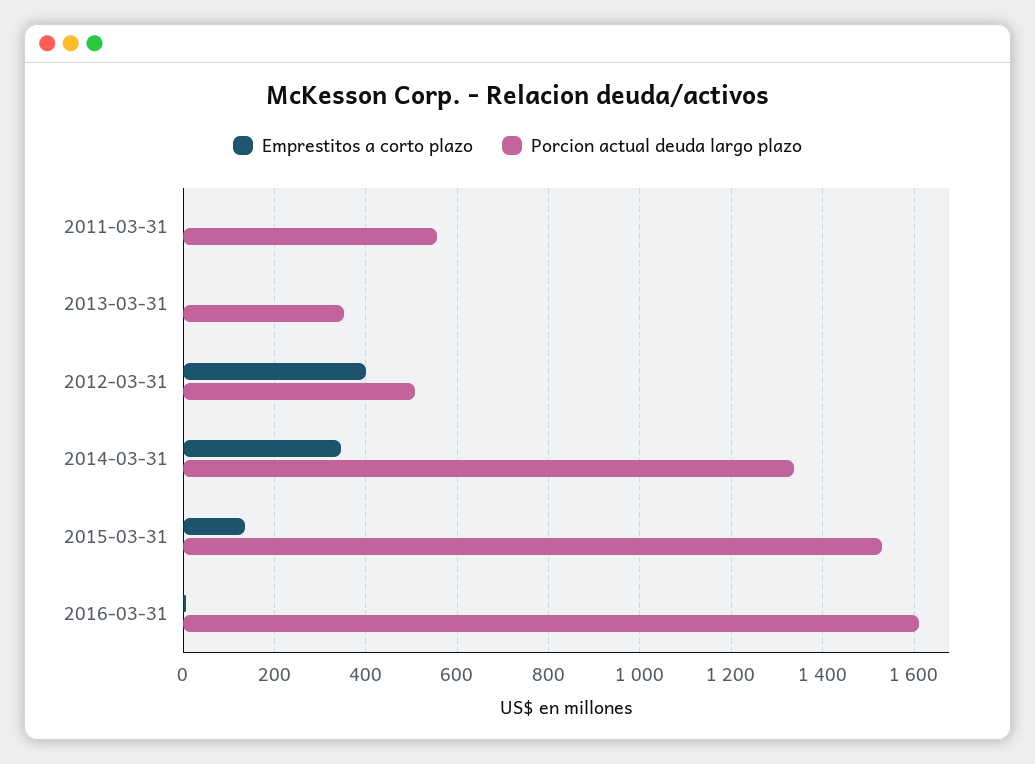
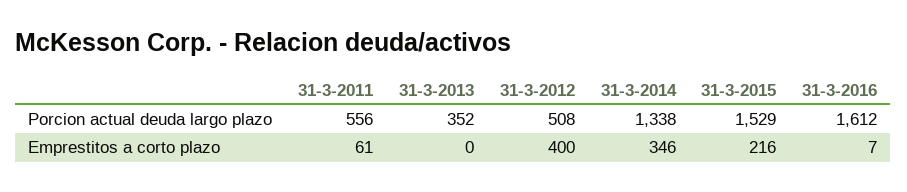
Emprestitos a corto plazo, 2011-03-31: 0 -> 61
Emprestitos a corto plazo, 2015-03-31: 140 -> 216

